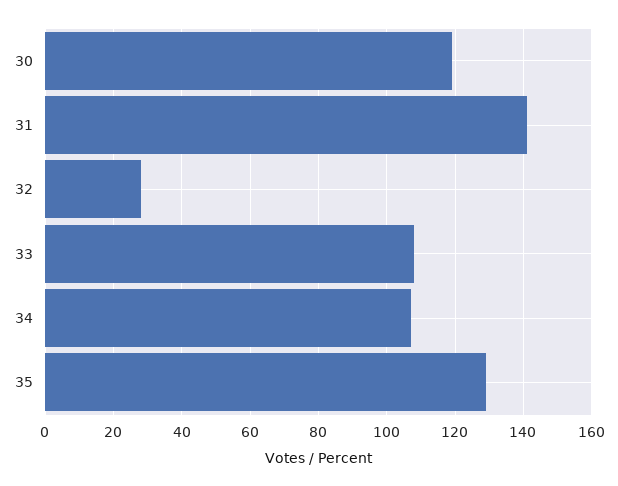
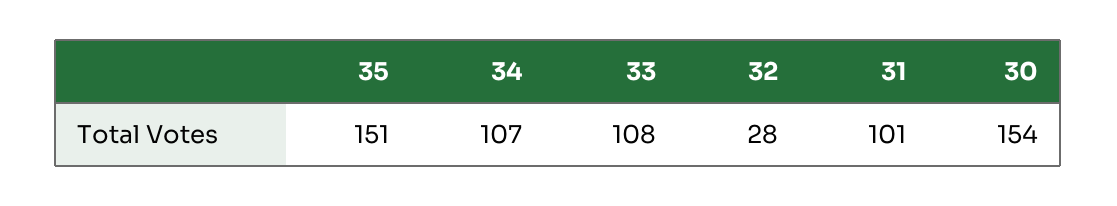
30: 120 -> 154
31: 140 -> 101
35: 130 -> 151

